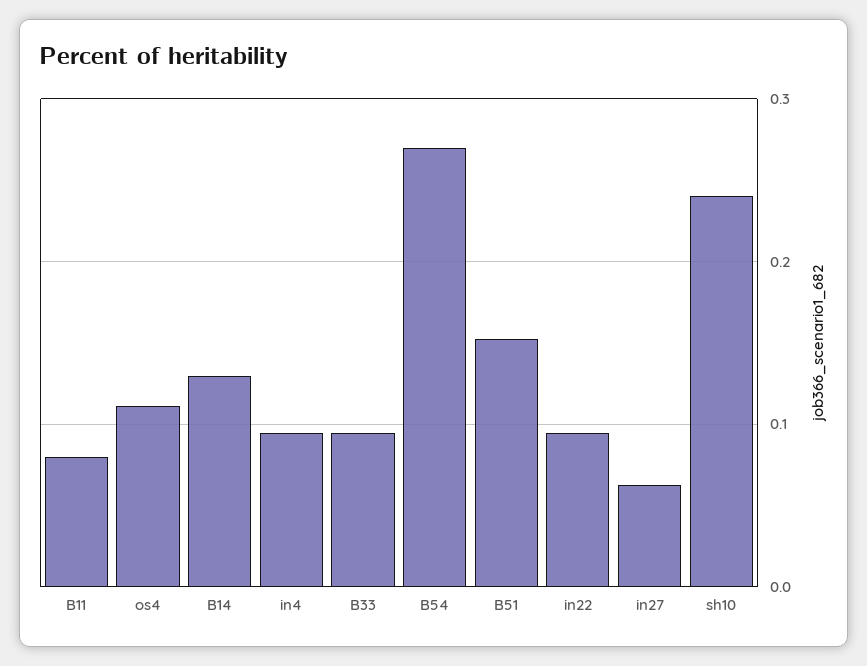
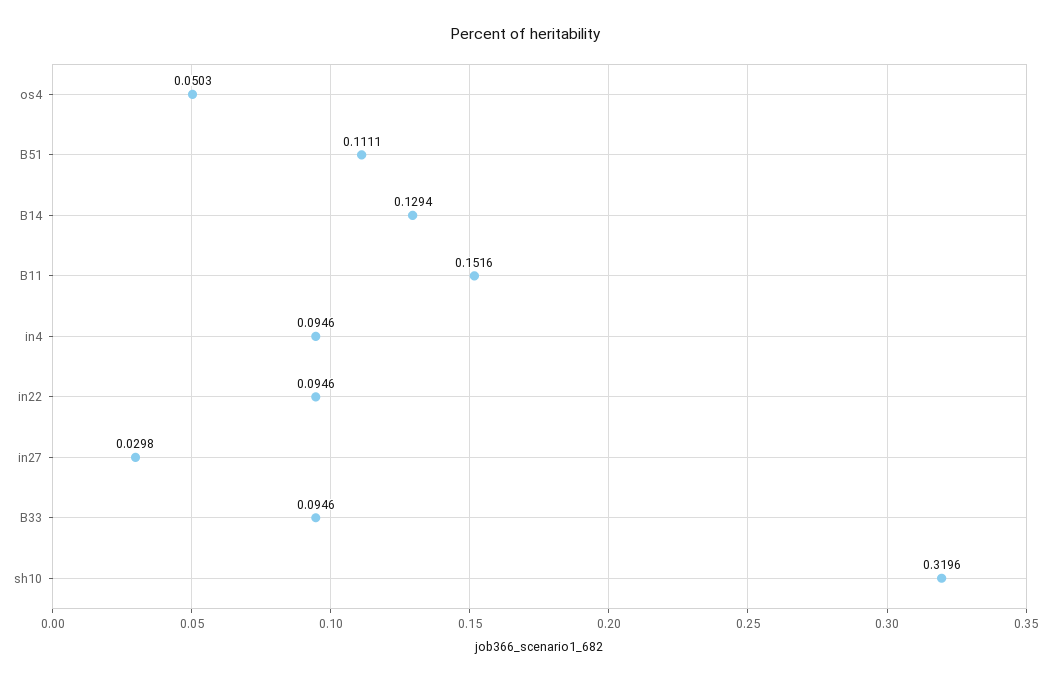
B11: 0.08 -> 0.1516
os4: 0.11 -> 0.0503
B54: 0.27 -> none
B51: 0.15 -> 0.1111
in27: 0.06 -> 0.0298
sh10: 0.24 -> 0.3196

